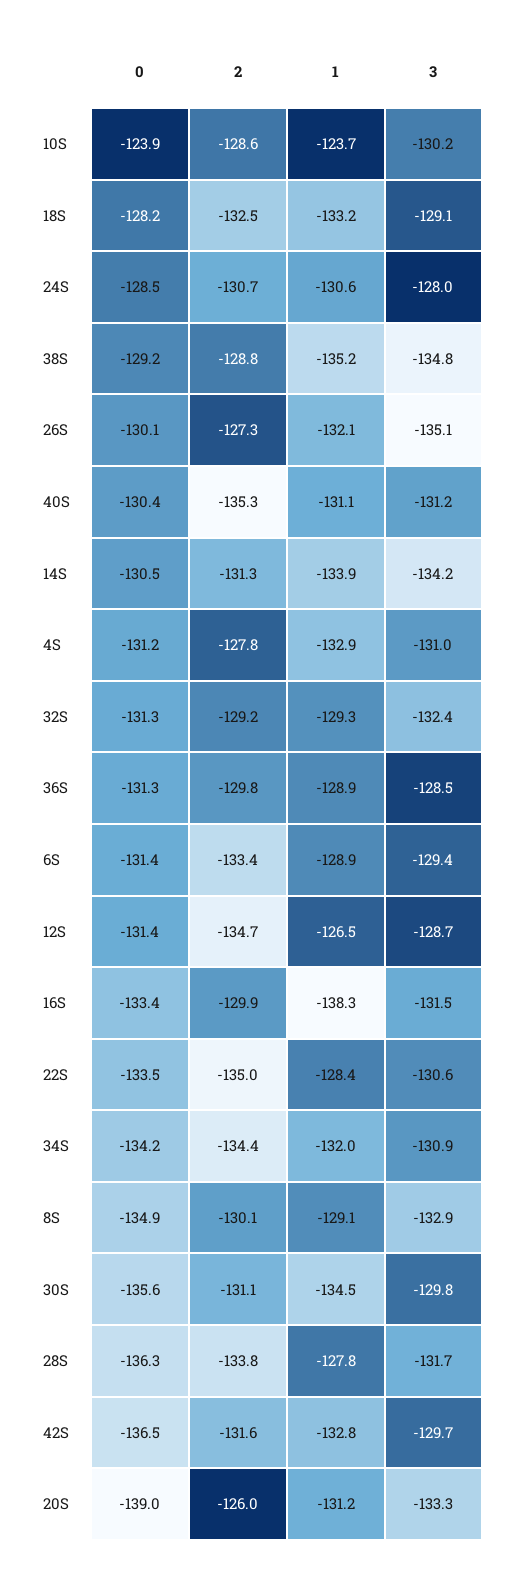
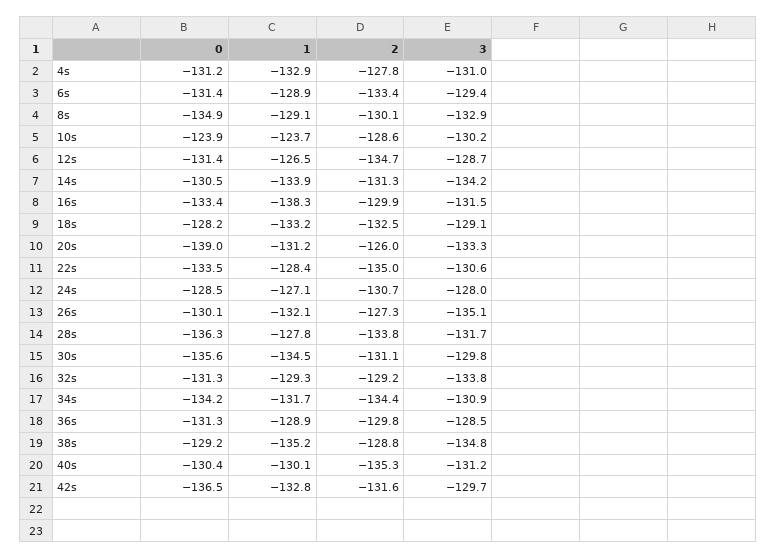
1, 24S: -130.6 -> -127.1
1, 40S: -131.1 -> -130.1
3, 32S: -132.4 -> -133.8
1, 34S: -132 -> -131.7

